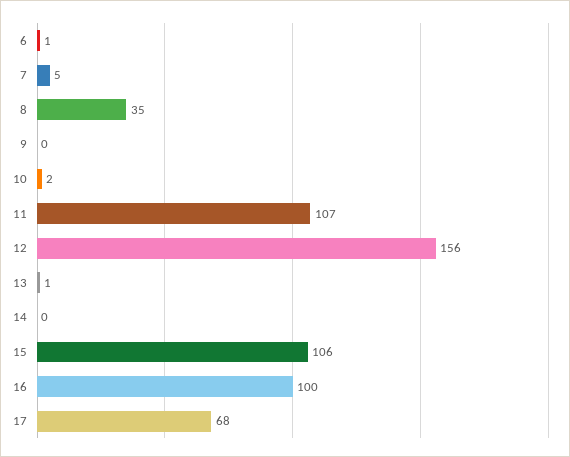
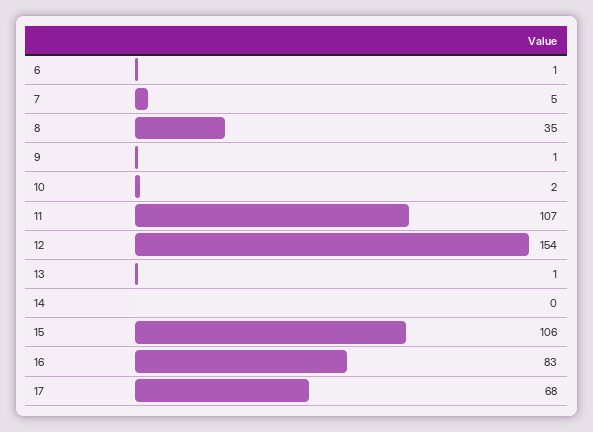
9: 0 -> 1
12: 156 -> 154
16: 100 -> 83

